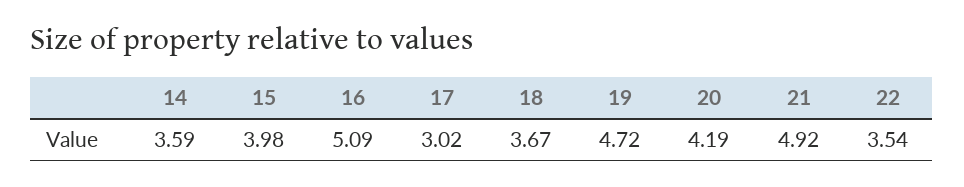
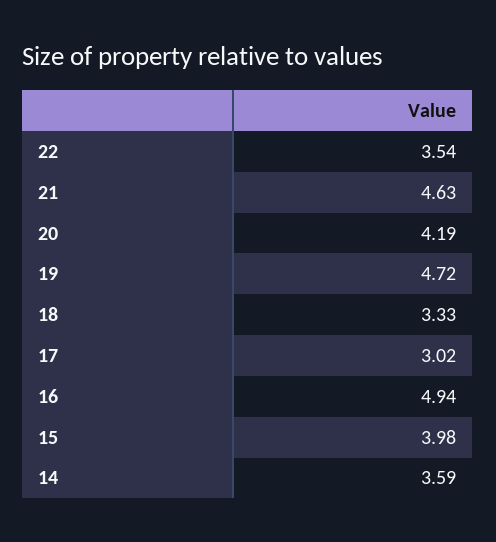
16: 5.09 -> 4.94
18: 3.67 -> 3.33
21: 4.92 -> 4.63

